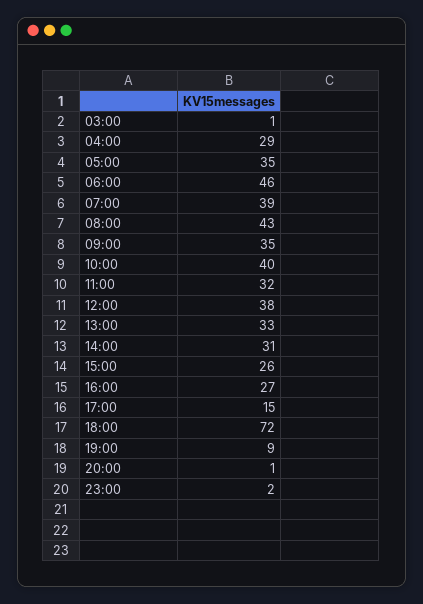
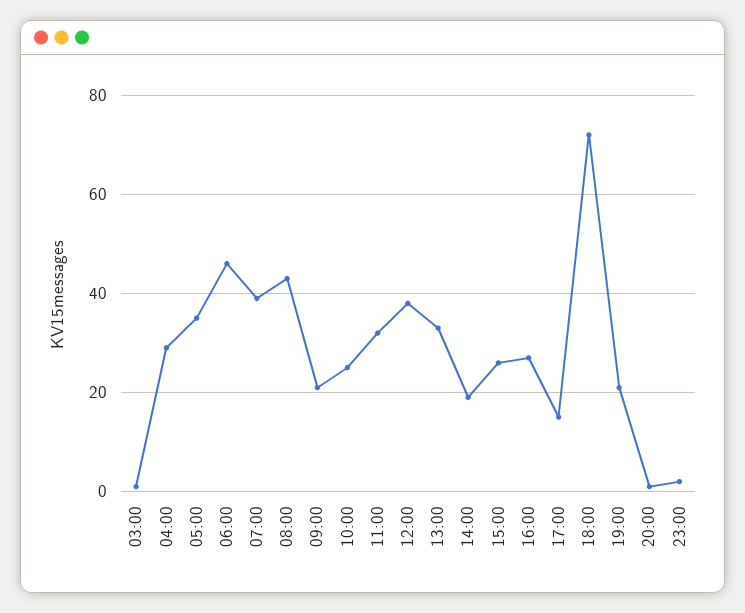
09:00: 35 -> 20
10:00: 40 -> 25
14:00: 31 -> 20
19:00: 9 -> 20

